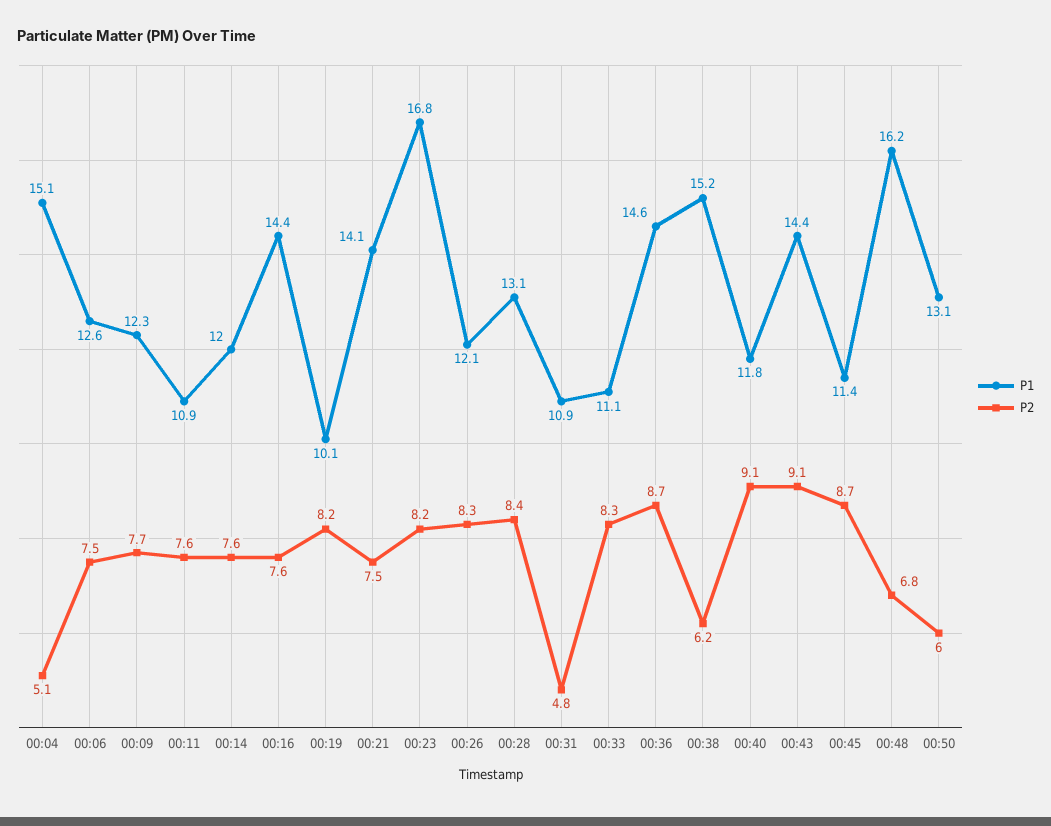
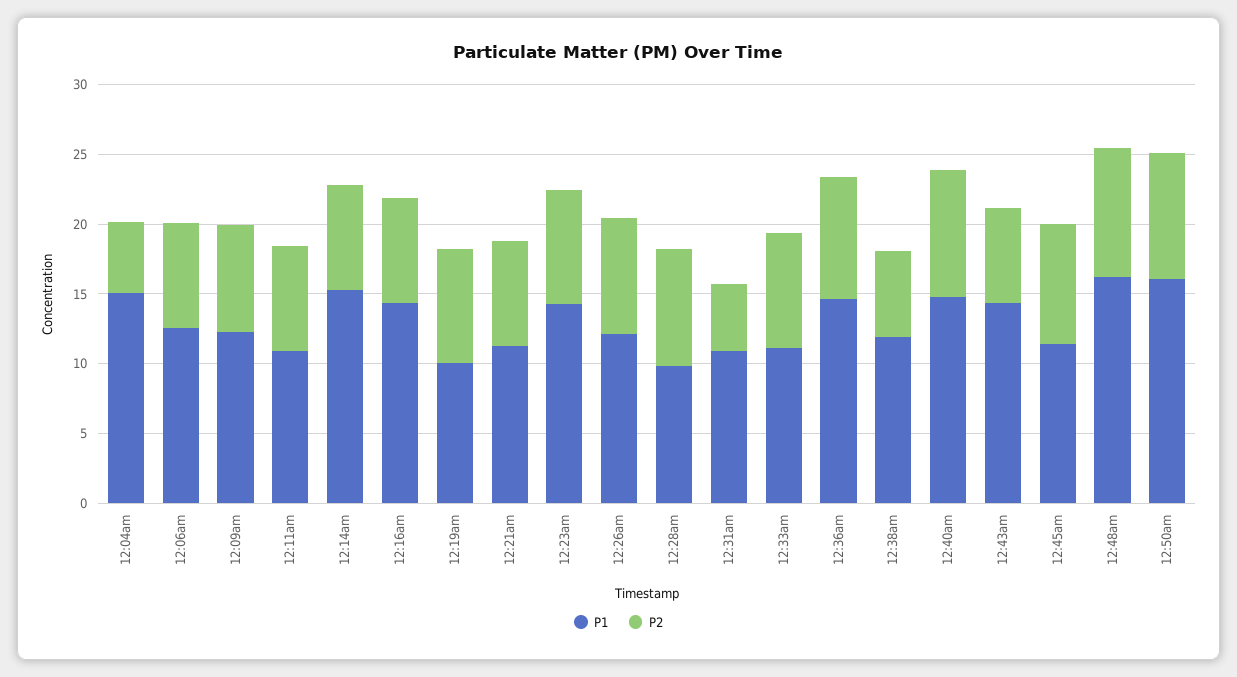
P1, 00:14: 12 -> 15
P1, 00:21: 14.1 -> 11
P1, 00:23: 16.8 -> 14
P1, 00:28: 13.1 -> 10
P1, 00:38: 15.2 -> 12
P1, 00:40: 11.8 -> 15
P2, 00:43: 9.1 -> 7
P2, 00:48: 6.8 -> 9
P1, 00:50: 13.1 -> 16
P2, 00:50: 6 -> 9

